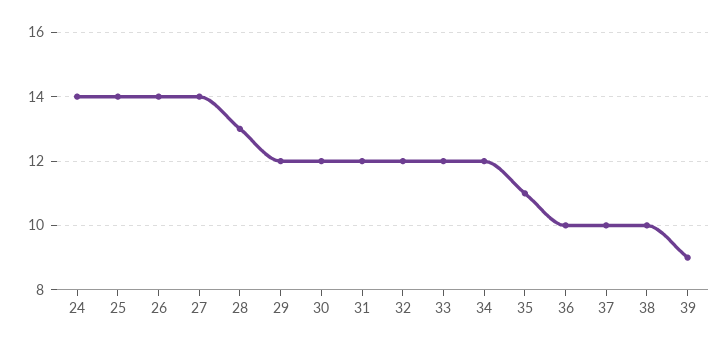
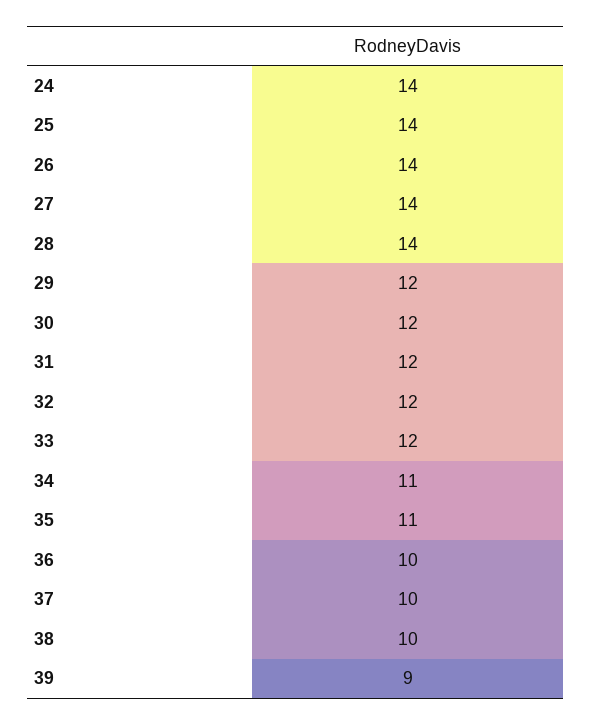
28: 13 -> 14
34: 12 -> 11

